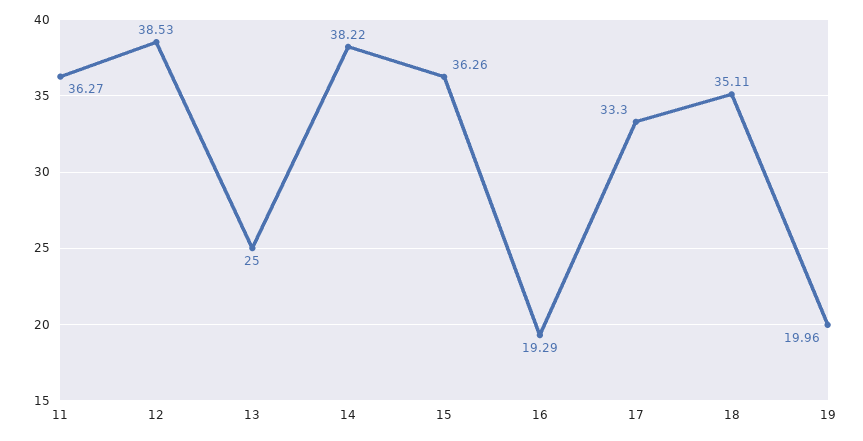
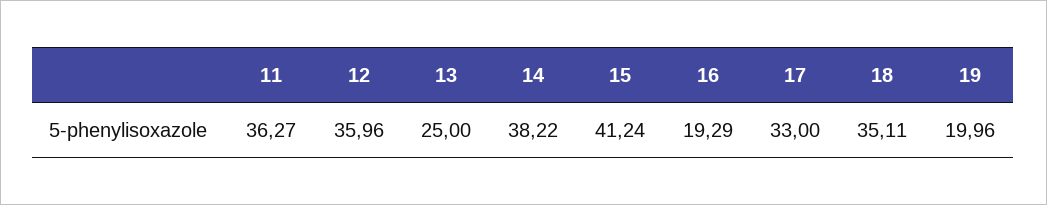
12: 38.53 -> 35.96
15: 36.26 -> 41.24
17: 33.3 -> 33

